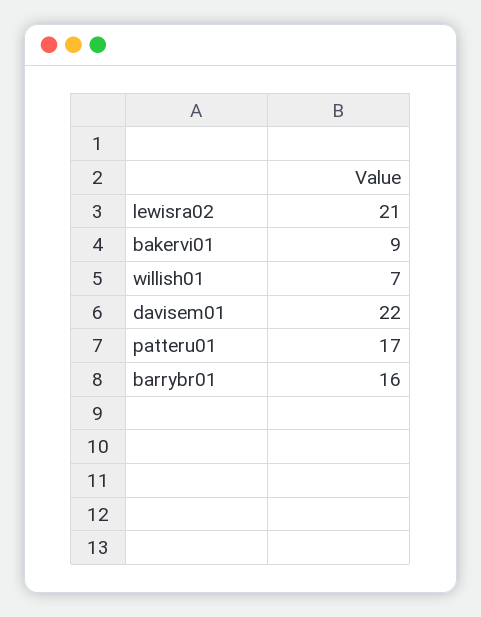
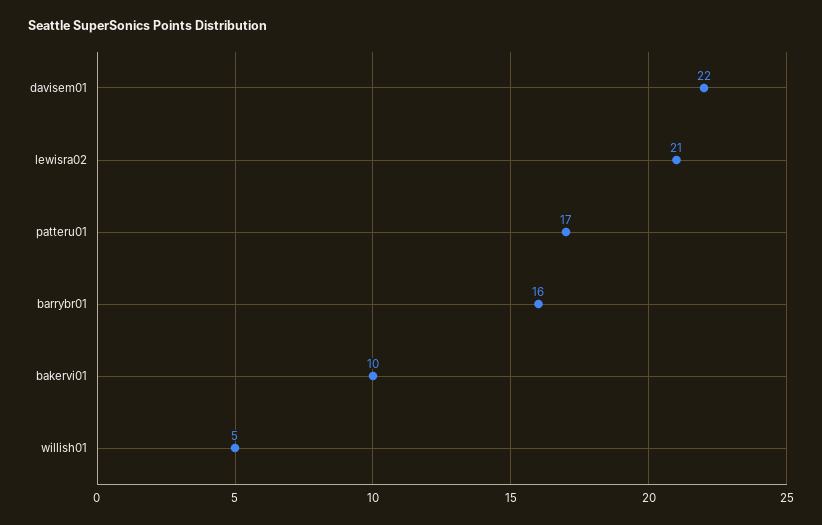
bakervi01: 9 -> 10
willish01: 7 -> 5

